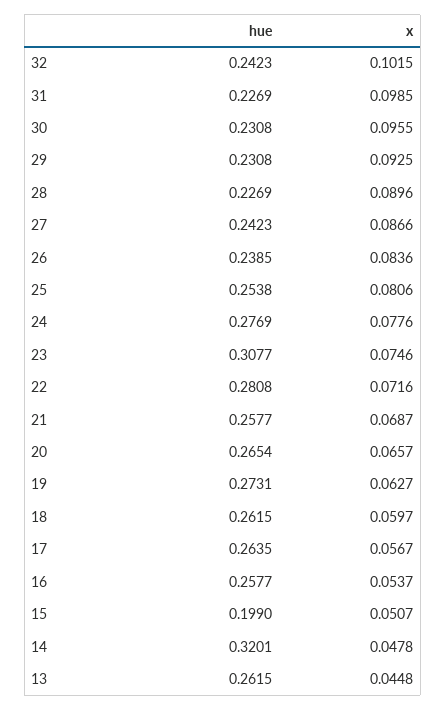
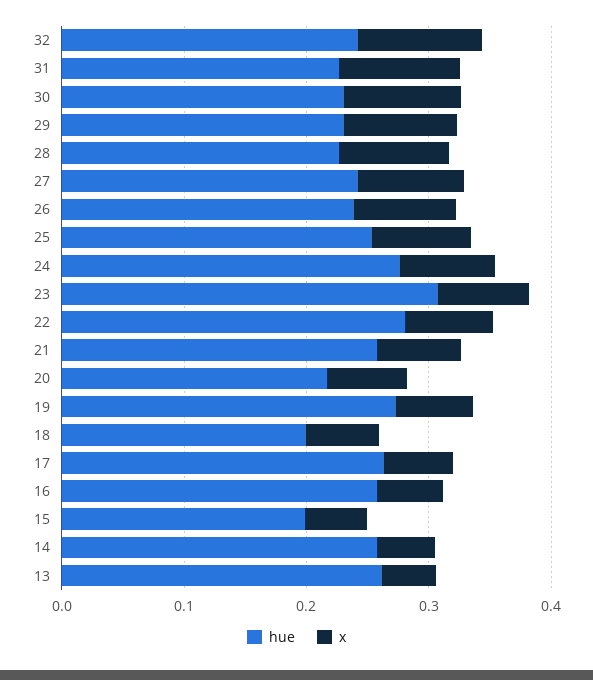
hue, 20: 0.2654 -> 0.22
hue, 18: 0.2615 -> 0.2
hue, 14: 0.3201 -> 0.26

